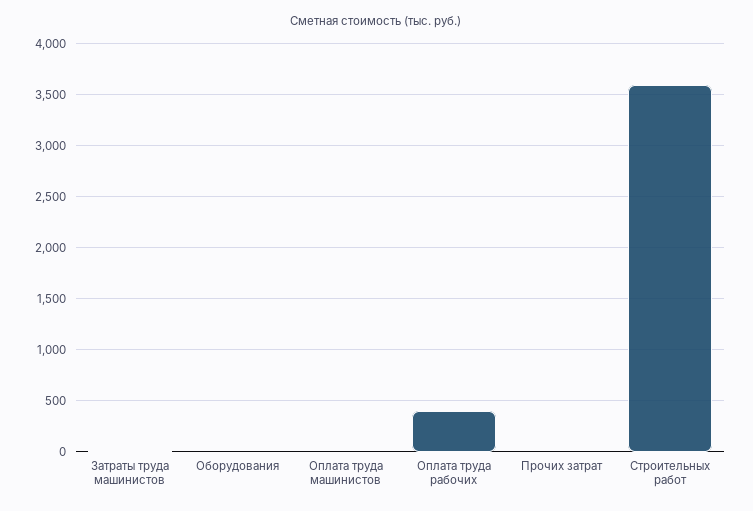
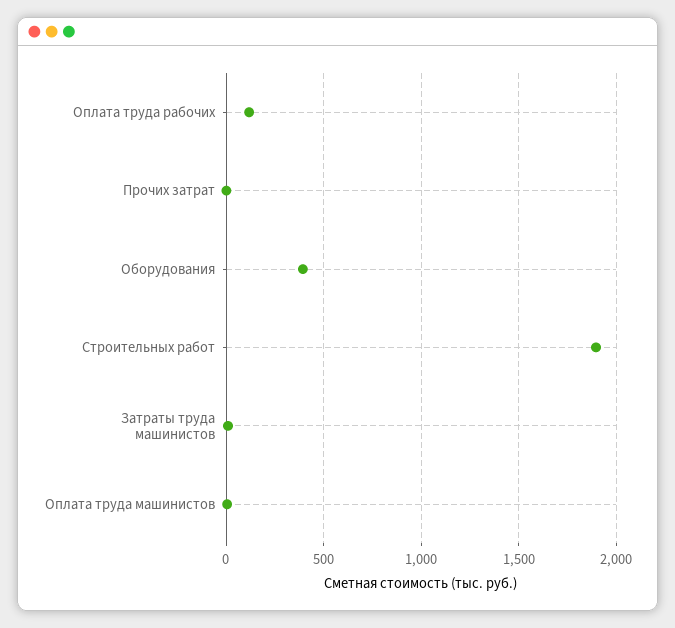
Оборудования: 0 -> 400
Оплата труда рабочих: 400 -> 100
Строительных работ: 3600 -> 1900

